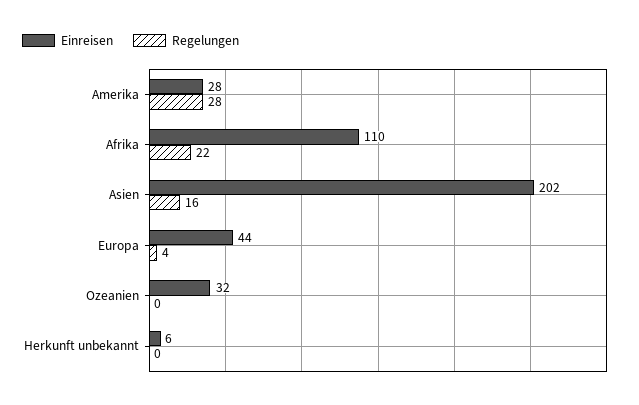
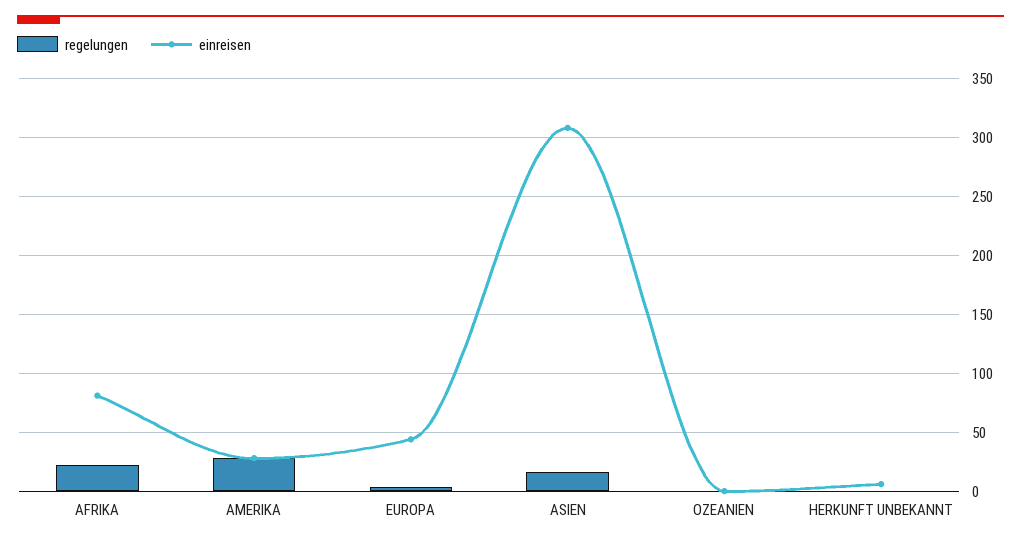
Einreisen, Afrika: 110 -> 80
Einreisen, Asien: 202 -> 310
Einreisen, Ozeanien: 32 -> 0

